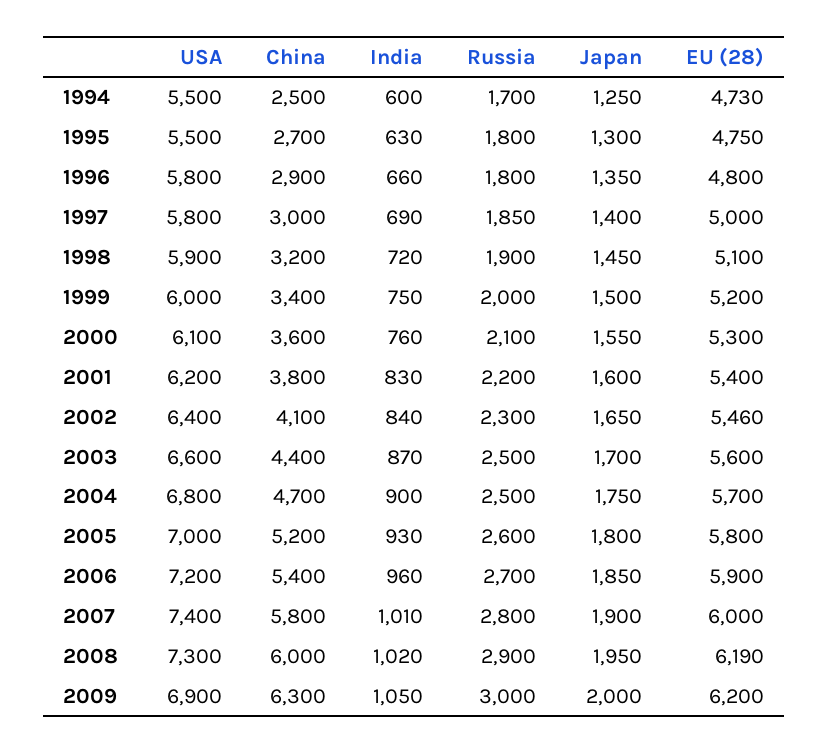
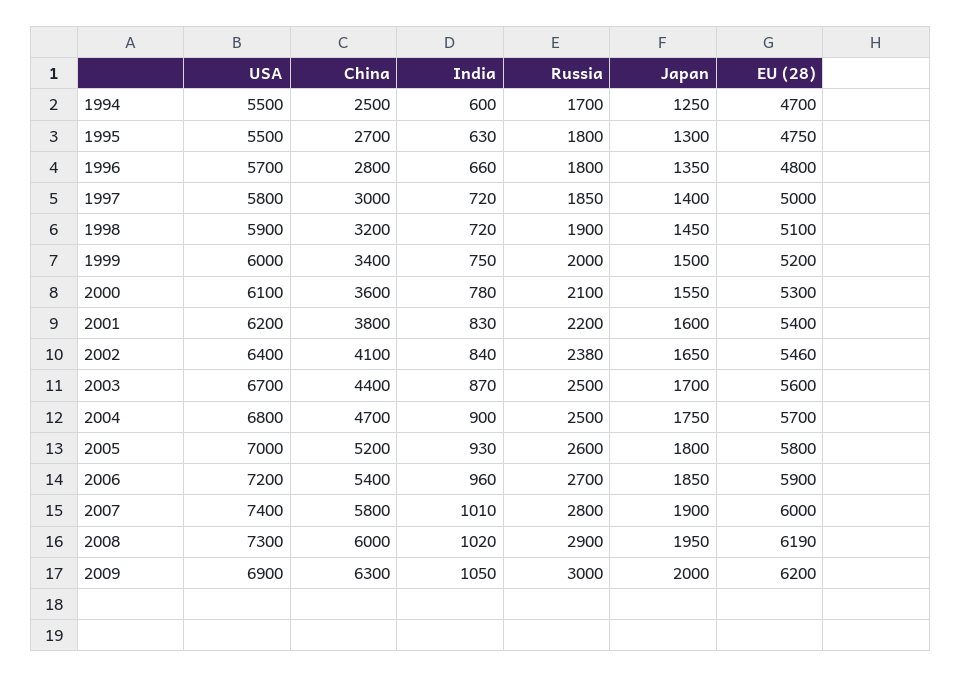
EU (28), 1994: 4730 -> 4700
USA, 1996: 5800 -> 5700
China, 1996: 2900 -> 2800
India, 1997: 690 -> 720
India, 2000: 760 -> 780
Russia, 2002: 2300 -> 2380
USA, 2003: 6600 -> 6700

